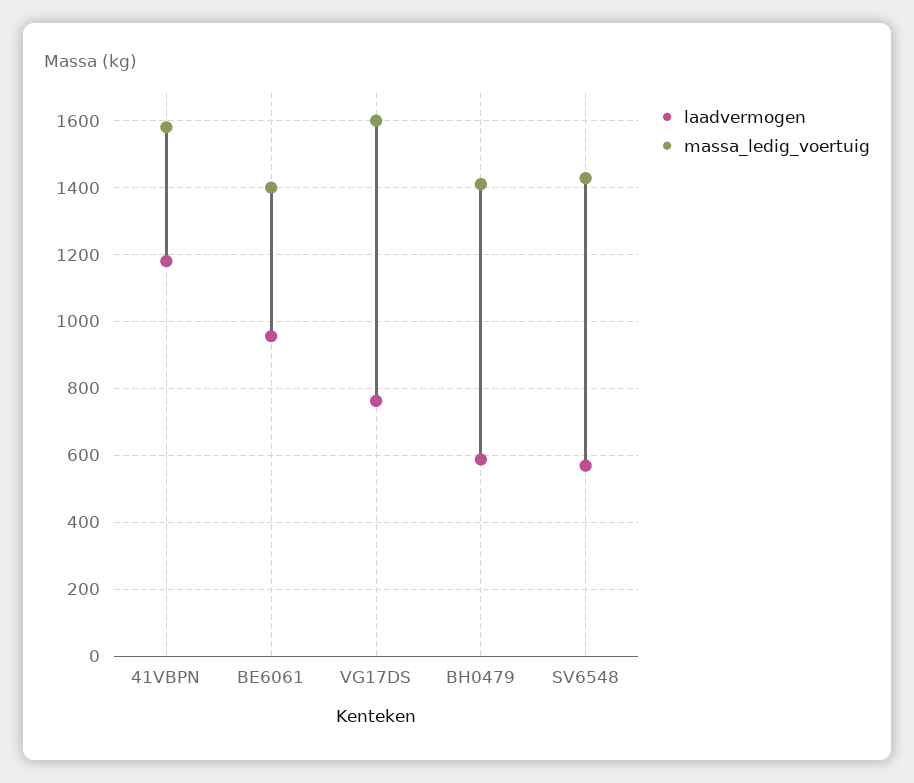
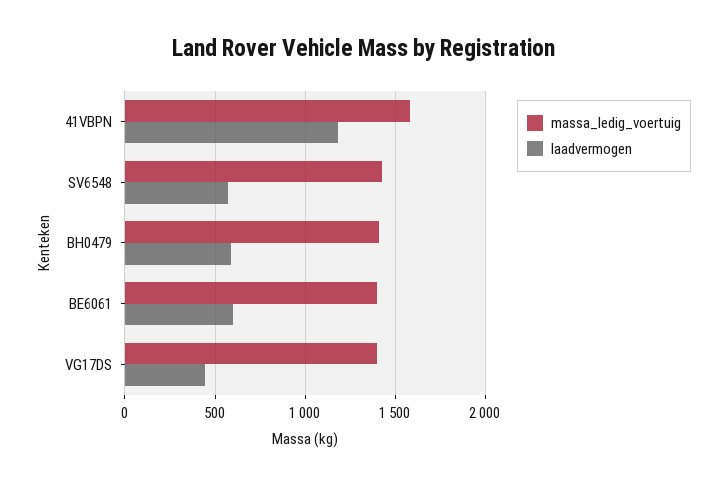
laadvermogen, BE6061: 960 -> 600
laadvermogen, VG17DS: 760 -> 450
massa_ledig_voertuig, VG17DS: 1600 -> 1400

